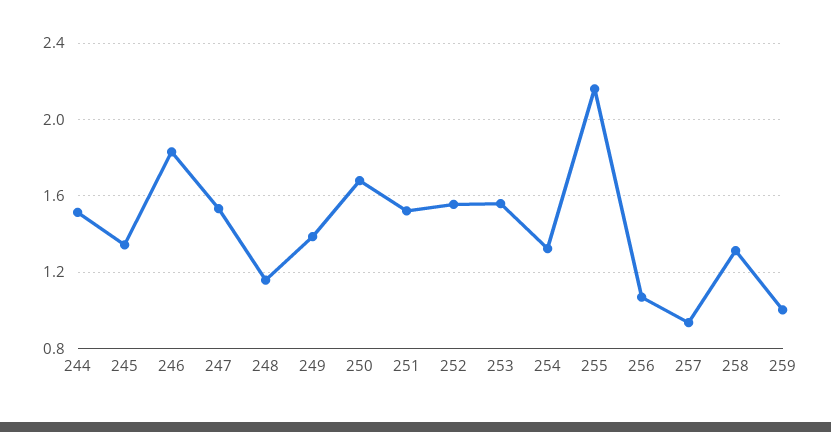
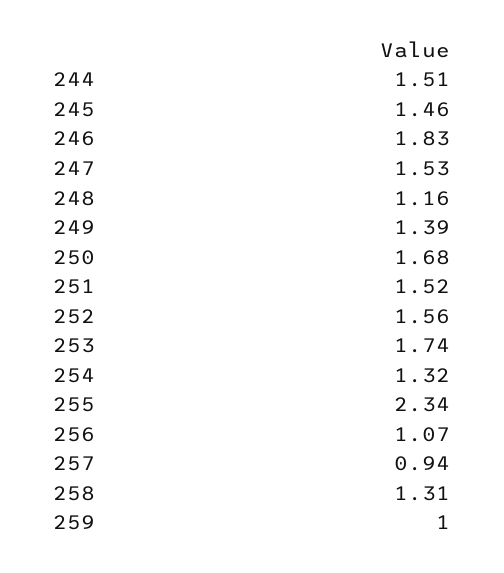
245: 1.35 -> 1.46
253: 1.55 -> 1.74
255: 2.15 -> 2.34

